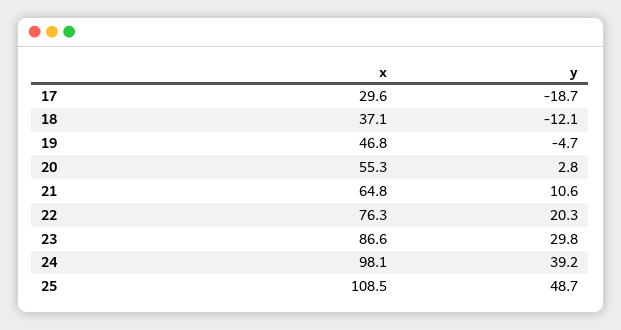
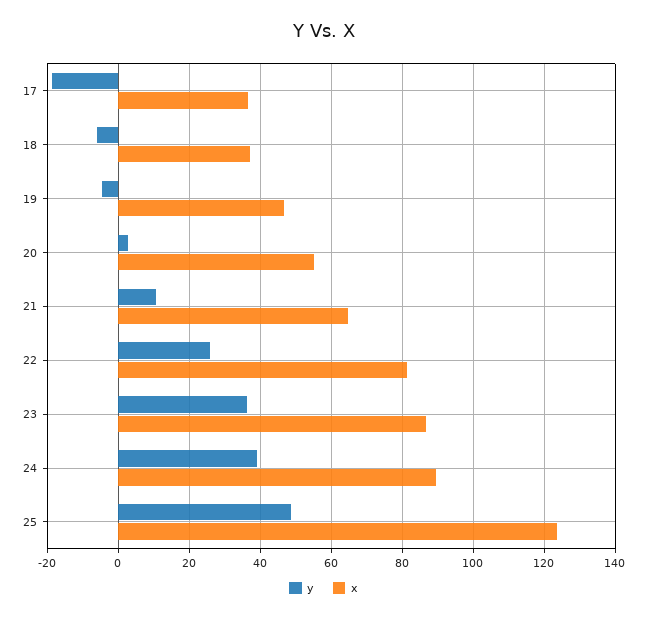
x, 17: 29.6 -> 36
y, 18: -12.1 -> -6
x, 22: 76.3 -> 82
y, 22: 20.3 -> 26
y, 23: 29.8 -> 36
x, 24: 98.1 -> 90
x, 25: 108.5 -> 124

